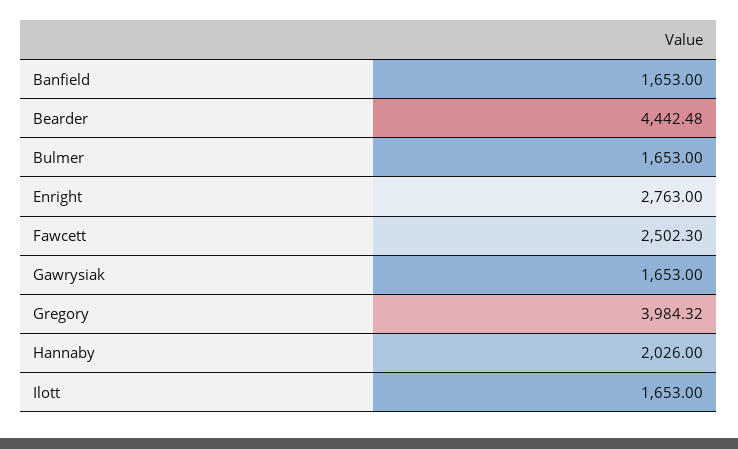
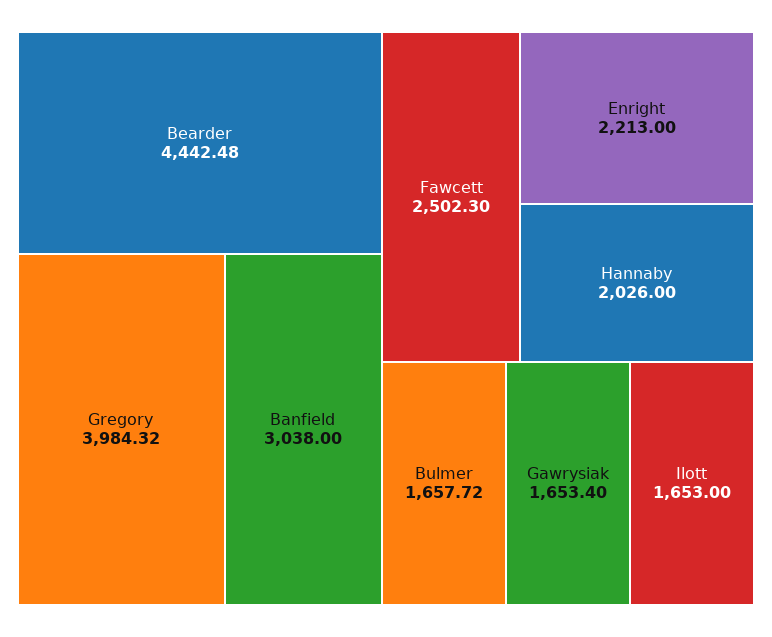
Banfield: 1653 -> 3038
Bulmer: 1653 -> 1657.72
Enright: 2763 -> 2213
Gawrysiak: 1653 -> 1653.4

